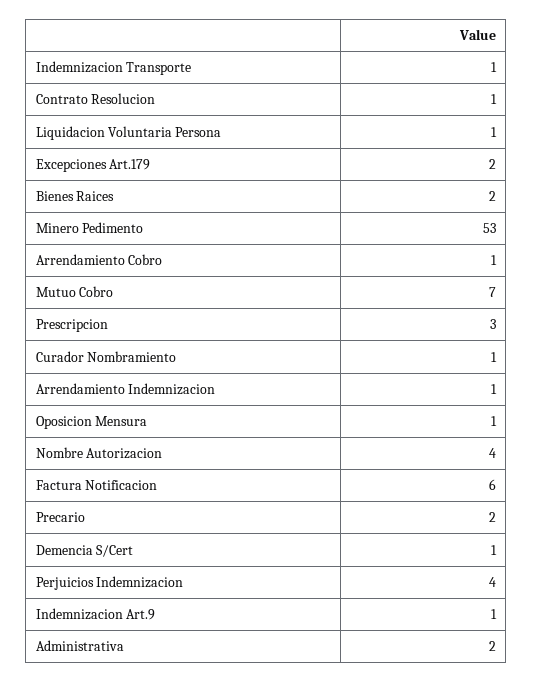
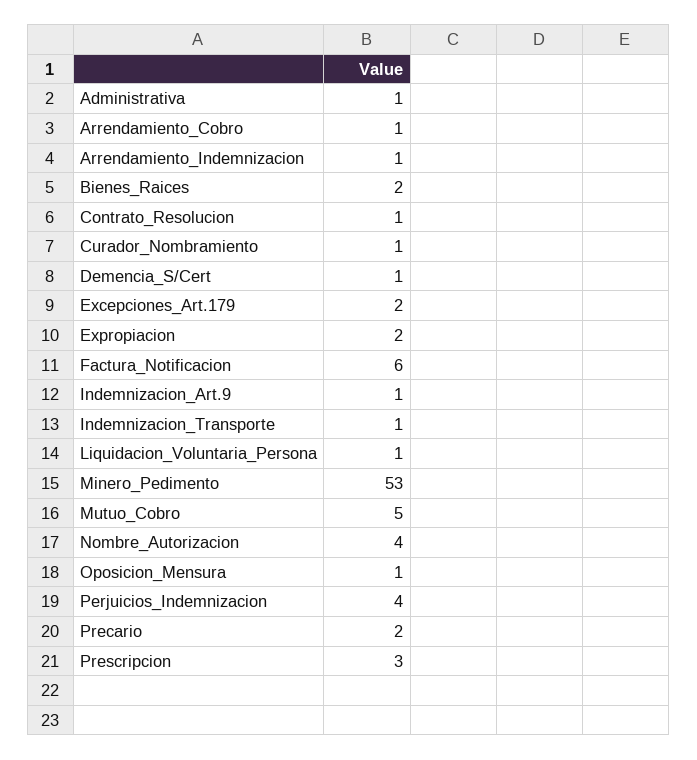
Mutuo Cobro: 7 -> 5
Administrativa: 2 -> 1
Expropiacion: none -> 2

